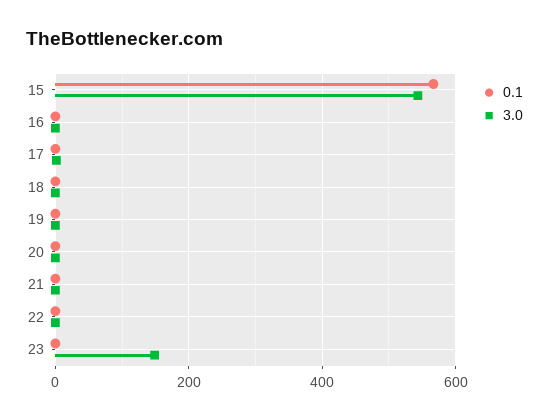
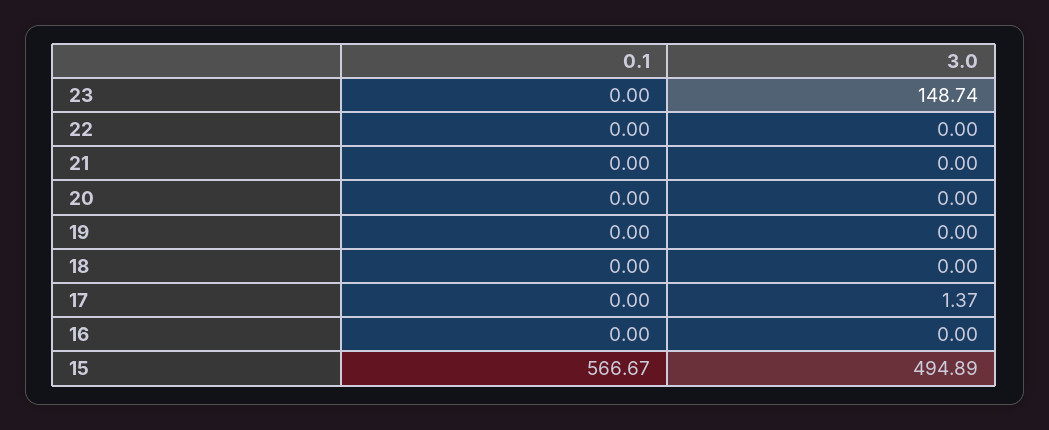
3.0, 15: 540 -> 494.89

